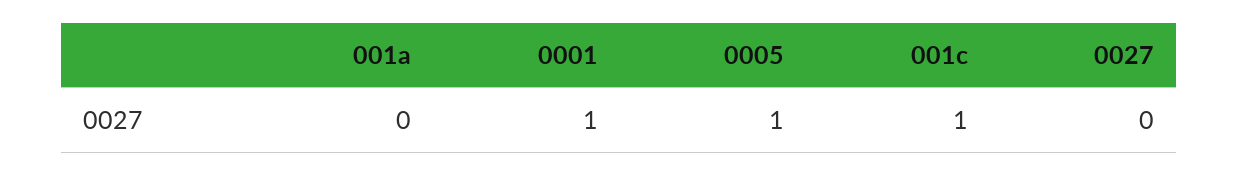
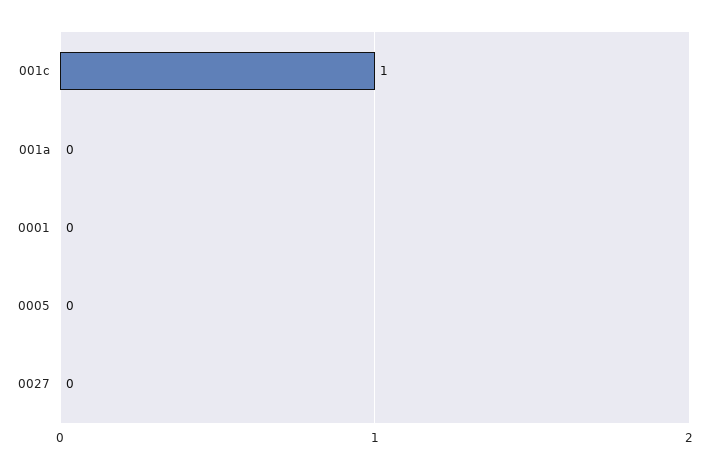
0001: 1 -> 0
0005: 1 -> 0

